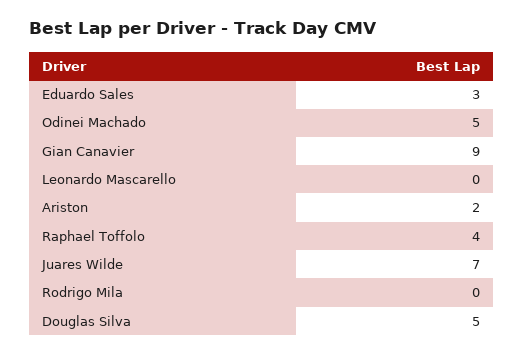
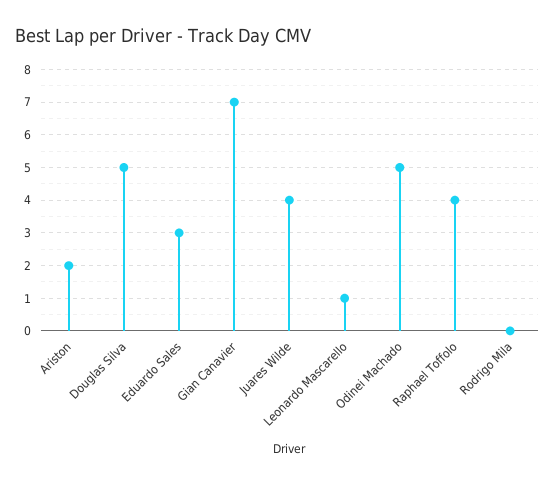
Gian Canavier: 9 -> 7
Leonardo Mascarello: 0 -> 1
Juares Wilde: 7 -> 4

